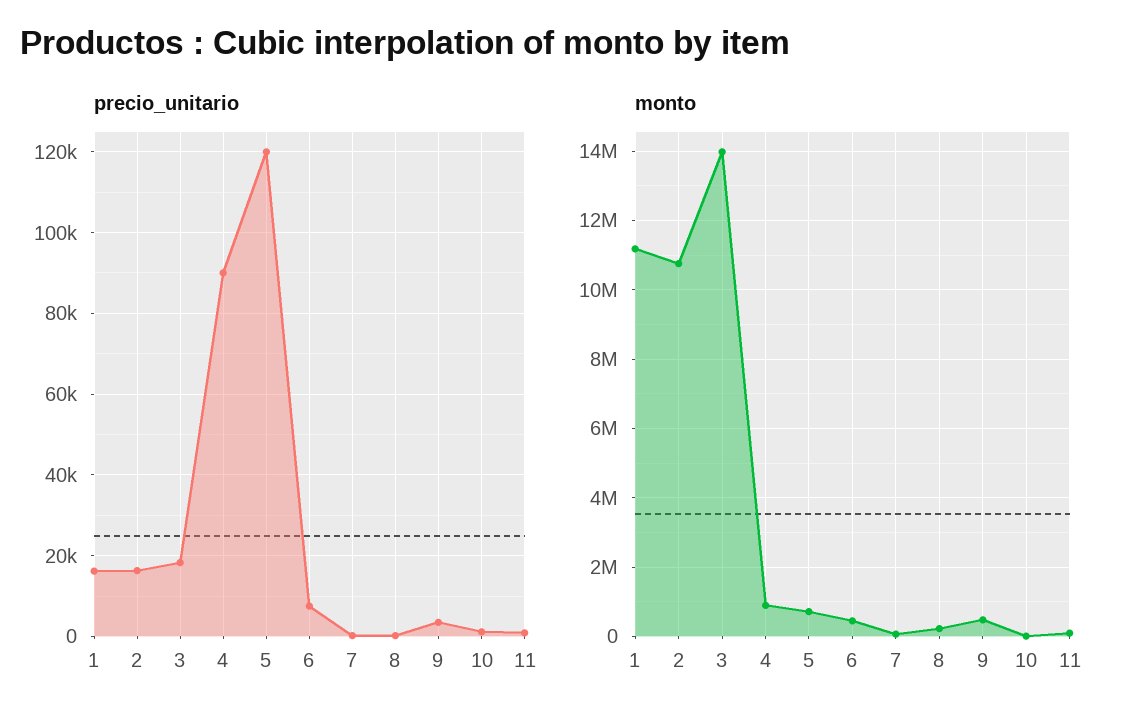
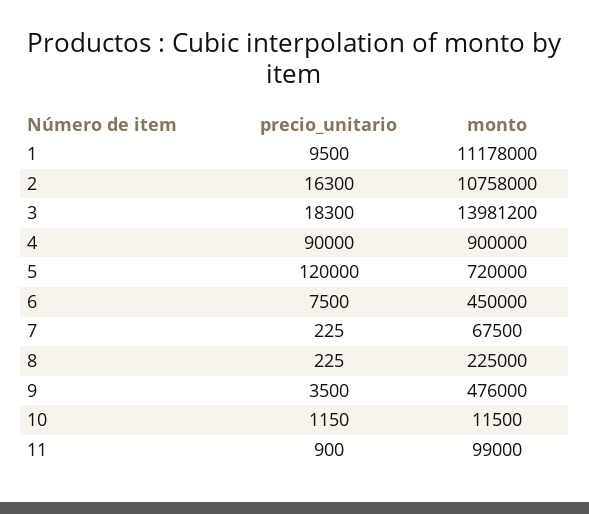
precio_unitario, 1: 16000 -> 9500

